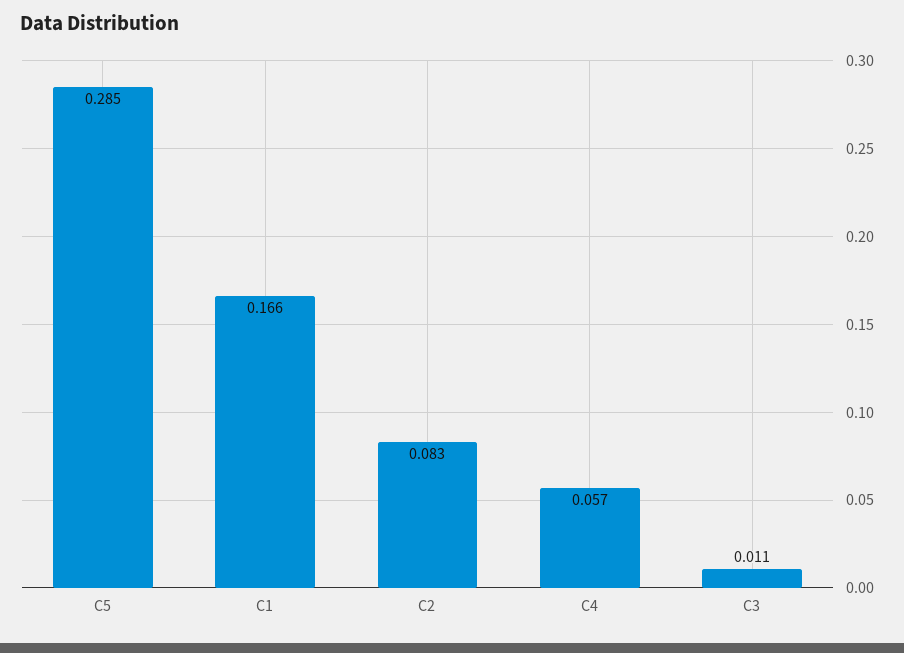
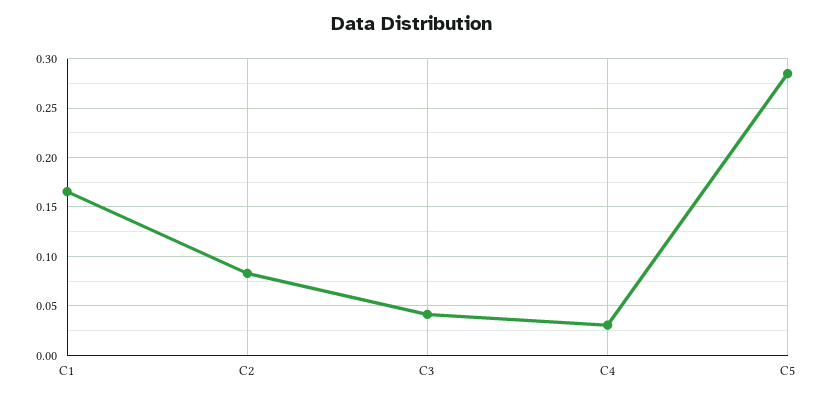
C4: 0.057 -> 0.03
C3: 0.011 -> 0.04

